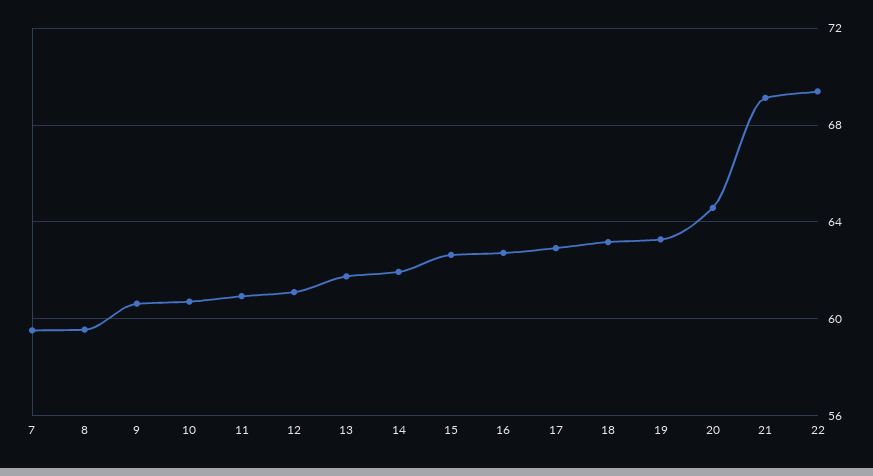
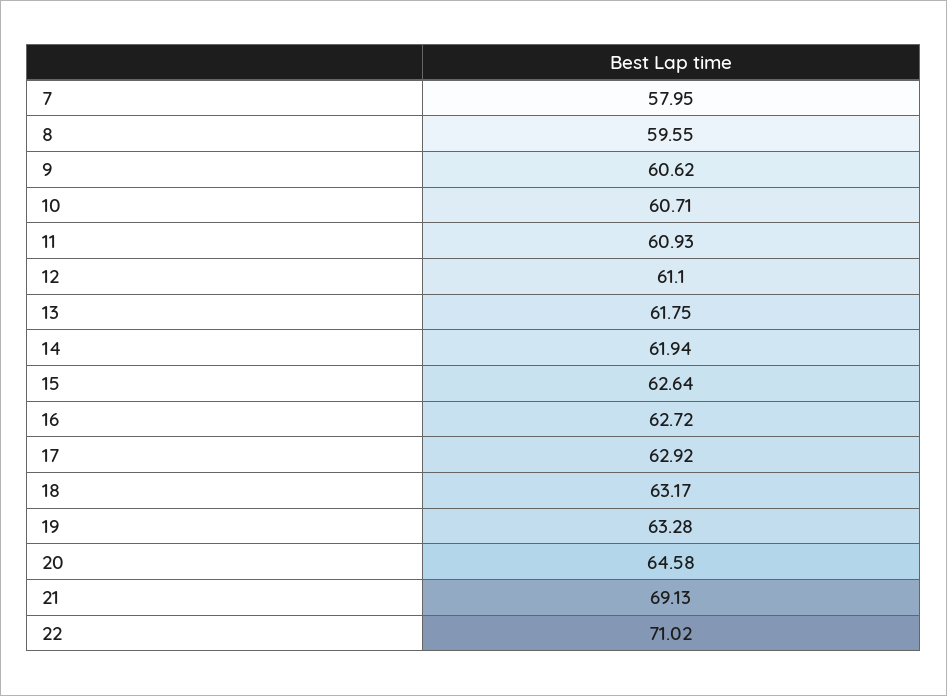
7: 59.5 -> 57.95
22: 69.5 -> 71.02

